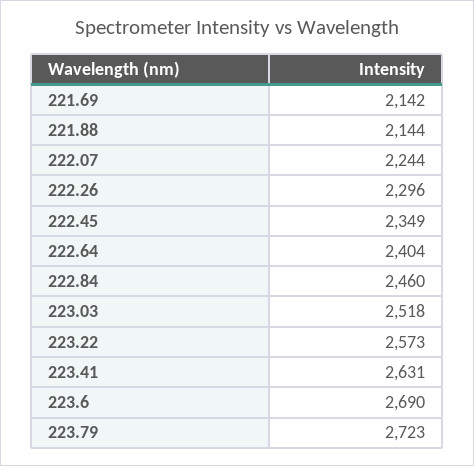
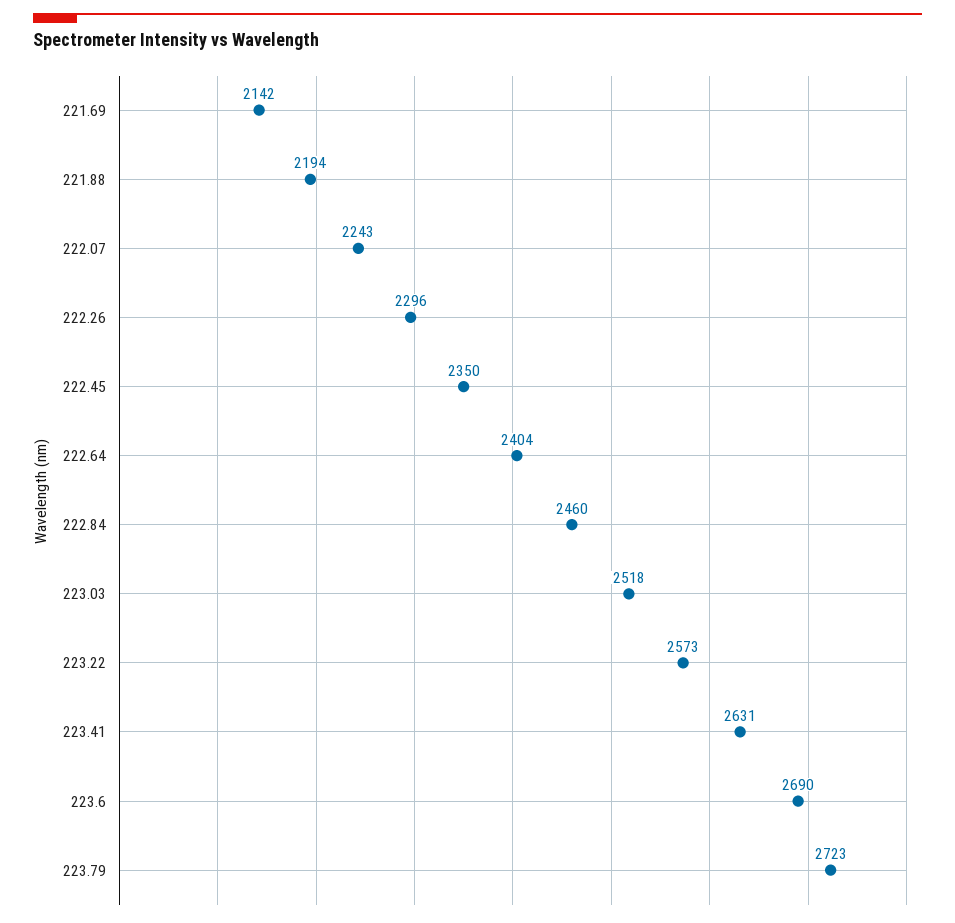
221.88: 2144 -> 2194
222.07: 2244 -> 2243
222.45: 2349 -> 2350

